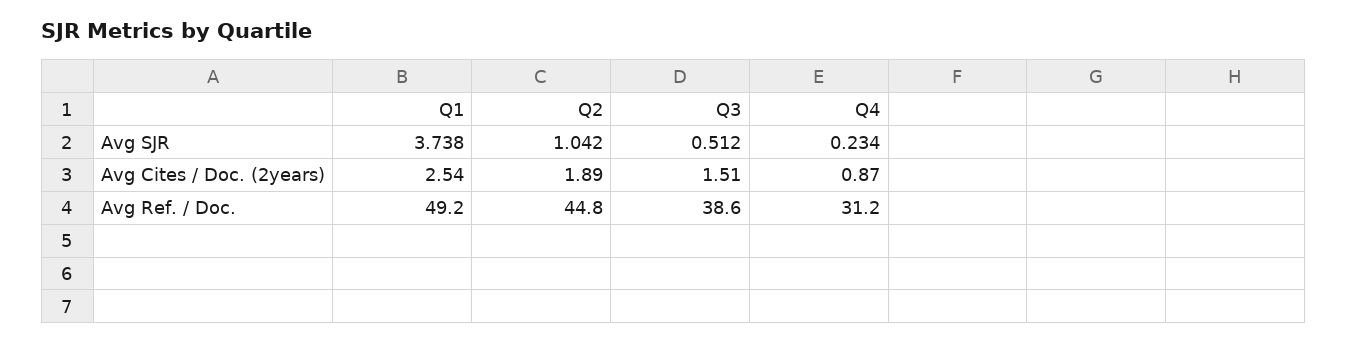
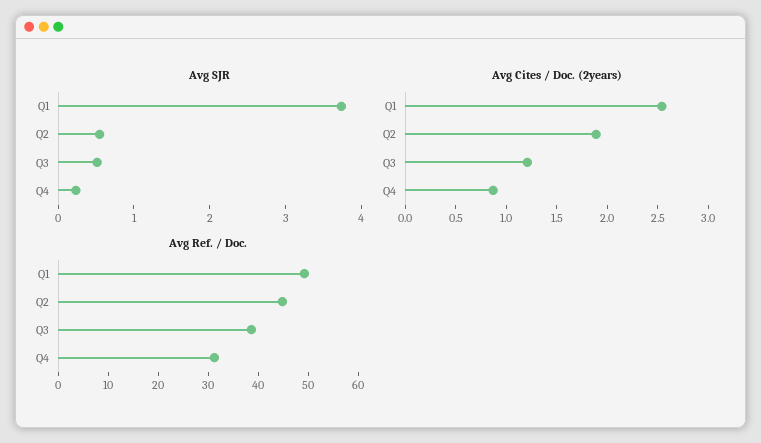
Avg SJR, Q2: 1.042 -> 0.6
Avg Cites / Doc. (2years), Q3: 1.51 -> 1.2

